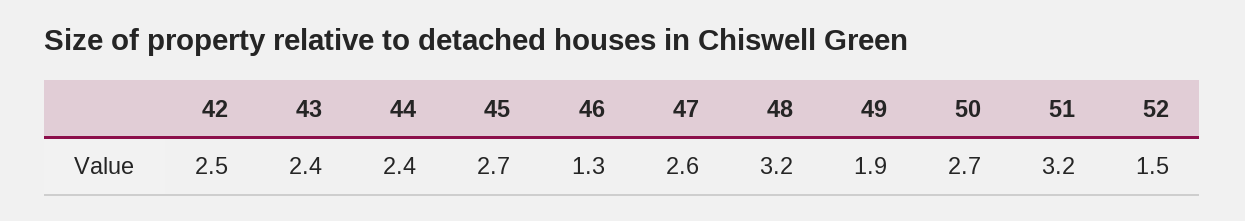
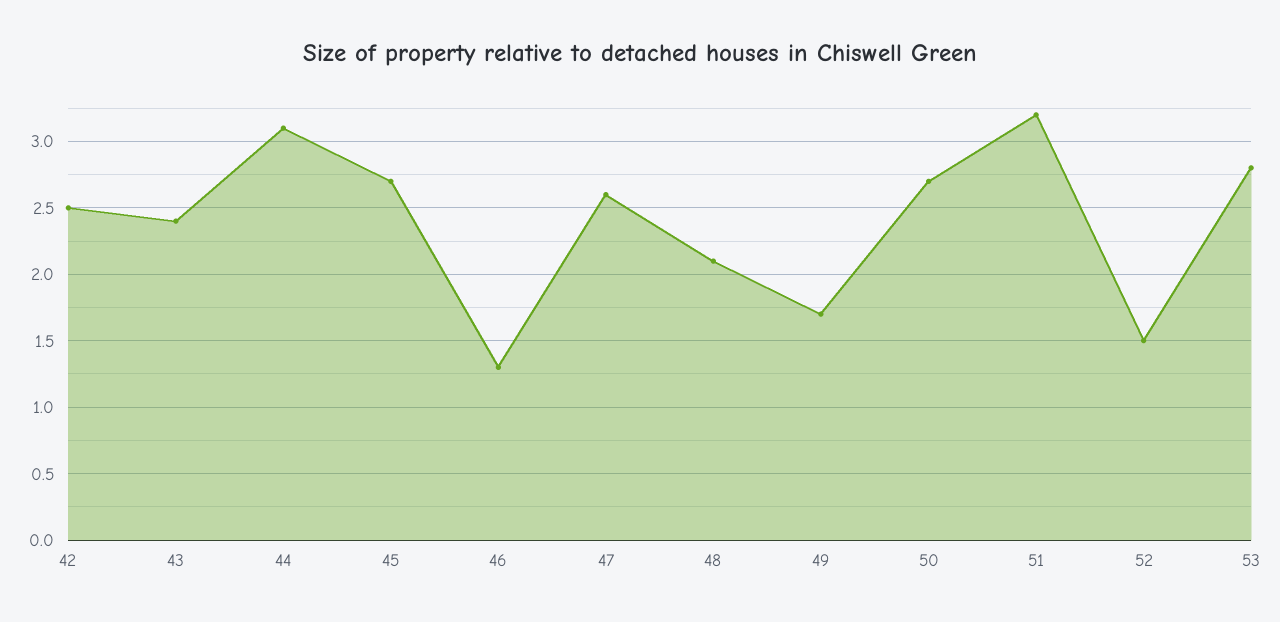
44: 2.4 -> 3.1
48: 3.2 -> 2.1
49: 1.9 -> 1.7
53: none -> 2.8

